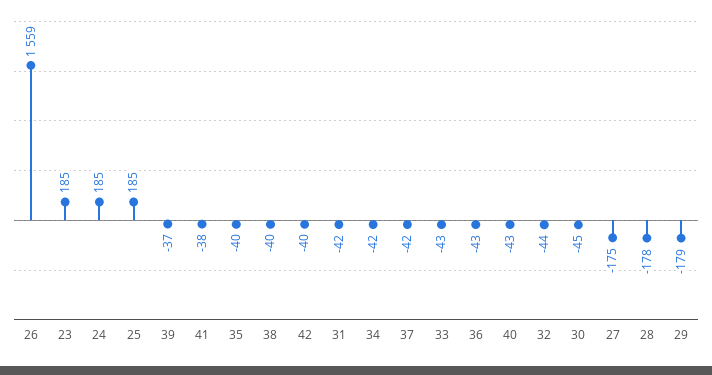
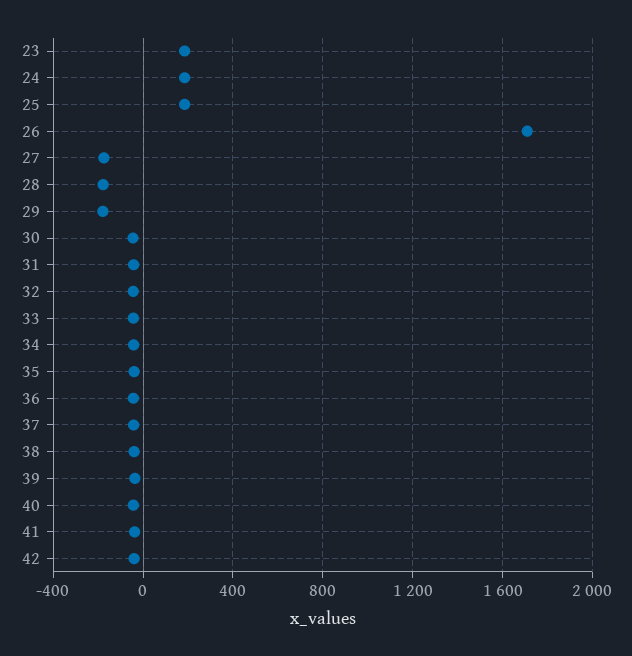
26: 1559 -> 1700

